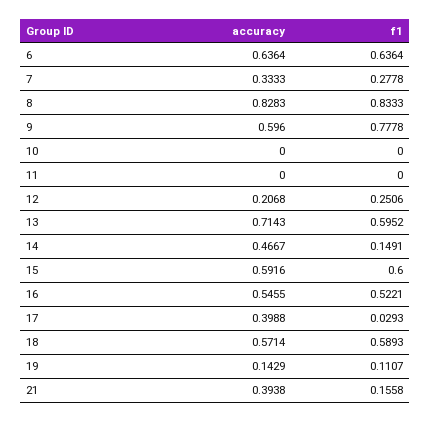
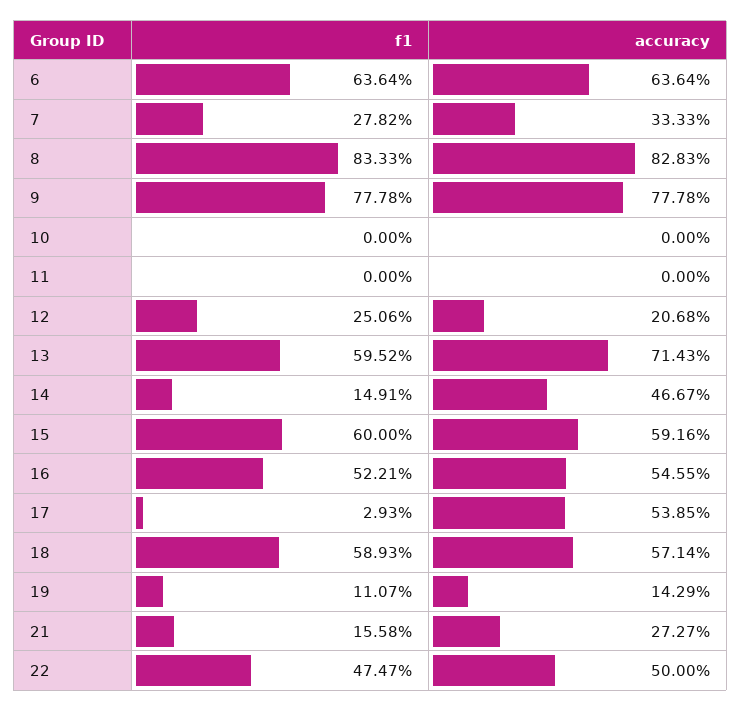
f1, 7: 0.2778 -> 0.2782
accuracy, 9: 0.596 -> 0.7778
accuracy, 17: 0.3988 -> 0.5385
accuracy, 21: 0.3938 -> 0.2727
f1, 22: none -> 0.4747
accuracy, 22: none -> 0.5

